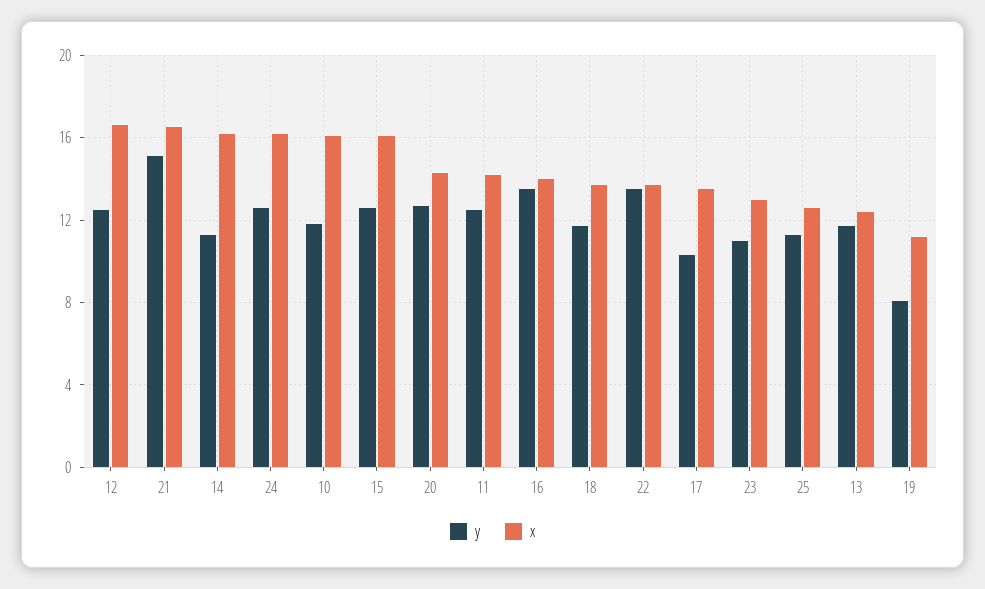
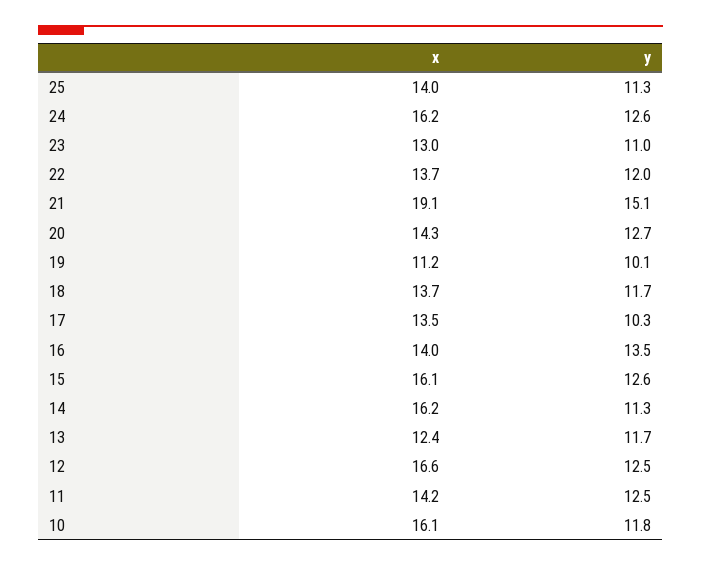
x, 21: 16.5 -> 19.1
y, 22: 13.5 -> 12
x, 25: 12.5 -> 14
y, 19: 8 -> 10.1

